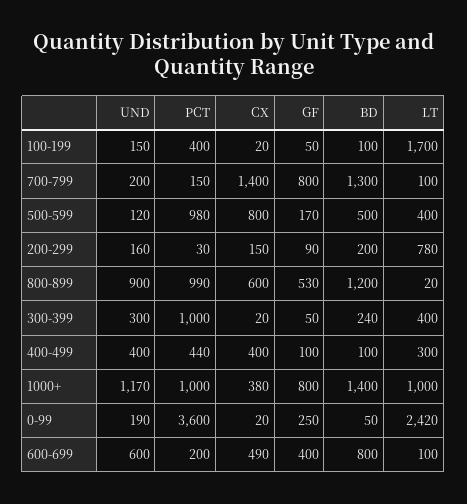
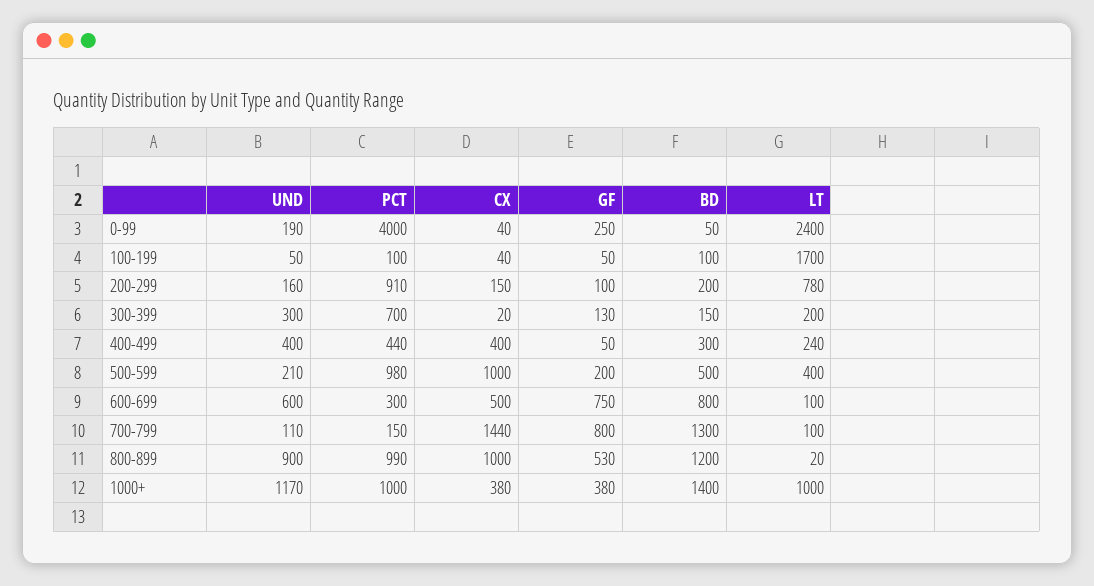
UND, 100-199: 150 -> 50
PCT, 100-199: 400 -> 100
CX, 100-199: 20 -> 40
UND, 700-799: 200 -> 110
CX, 700-799: 1400 -> 1440
UND, 500-599: 120 -> 210
CX, 500-599: 800 -> 1000
GF, 500-599: 170 -> 200
PCT, 200-299: 30 -> 910
GF, 200-299: 90 -> 100
CX, 800-899: 600 -> 1000
PCT, 300-399: 1000 -> 700
GF, 300-399: 50 -> 130
BD, 300-399: 240 -> 150
LT, 300-399: 400 -> 200
GF, 400-499: 100 -> 50
BD, 400-499: 100 -> 300
LT, 400-499: 300 -> 240
GF, 1000+: 800 -> 380
PCT, 0-99: 3600 -> 4000
CX, 0-99: 20 -> 40
LT, 0-99: 2420 -> 2400
PCT, 600-699: 200 -> 300
CX, 600-699: 490 -> 500
GF, 600-699: 400 -> 750

